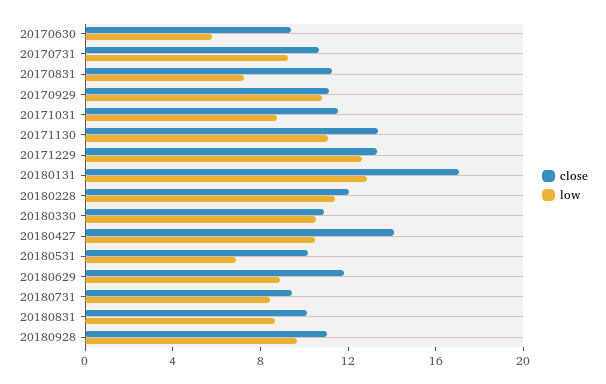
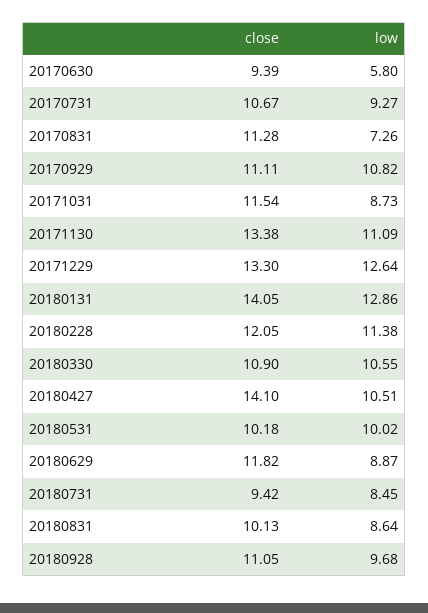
close, 20180131: 17 -> 14.05
low, 20180531: 7 -> 10.02

